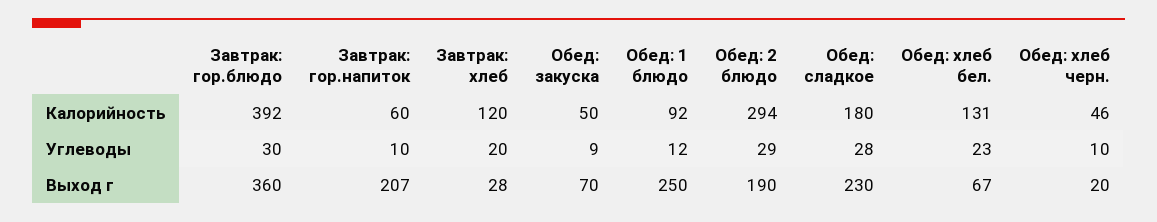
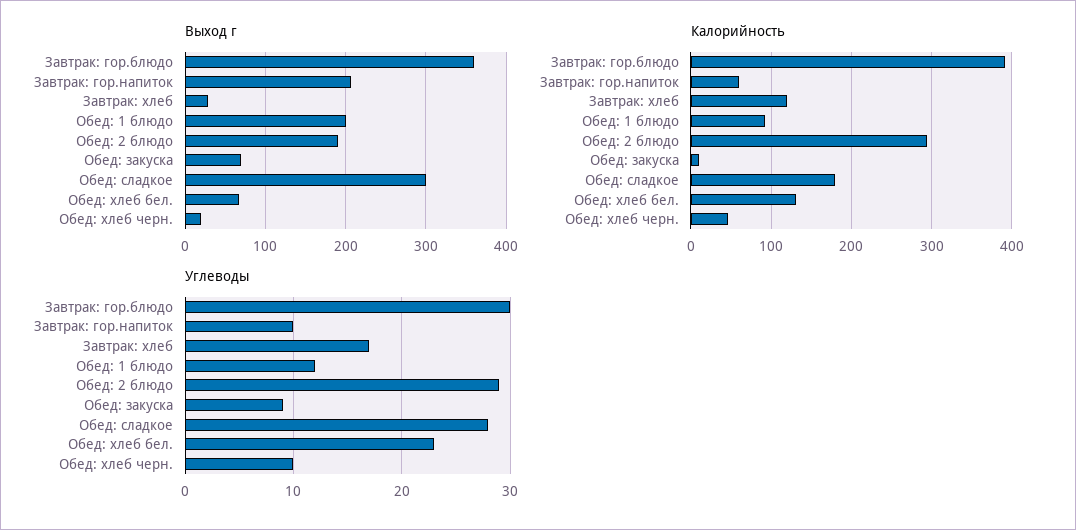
Калорийность, Обед: закуска: 50 -> 10
Углеводы, Завтрак: хлеб: 20 -> 17
Выход г, Обед: 1 блюдо: 250 -> 200
Выход г, Обед: сладкое: 230 -> 300

